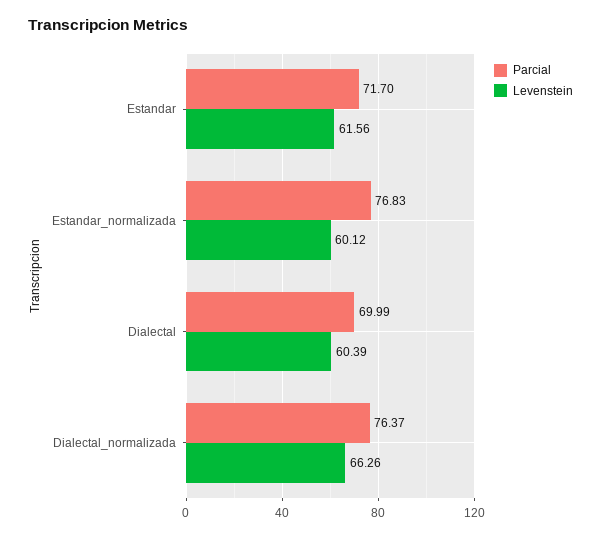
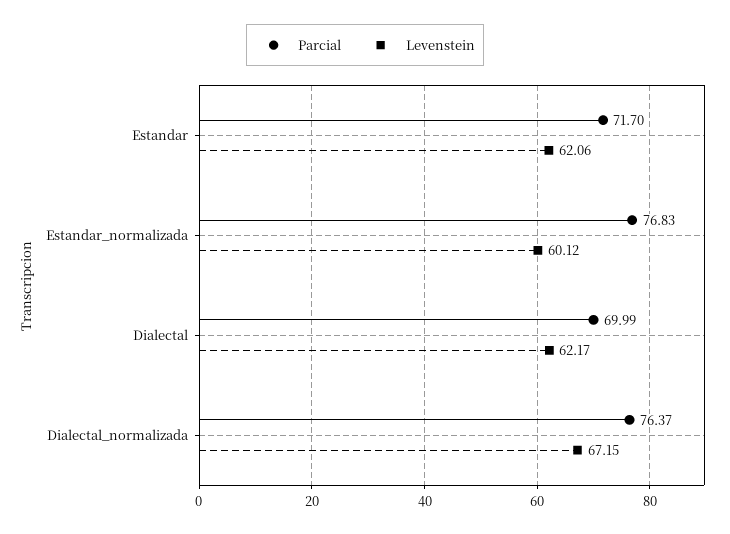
Levenstein, Estandar: 61.56 -> 62.06
Levenstein, Dialectal: 60.39 -> 62.17
Levenstein, Dialectal_normalizada: 66.26 -> 67.15

